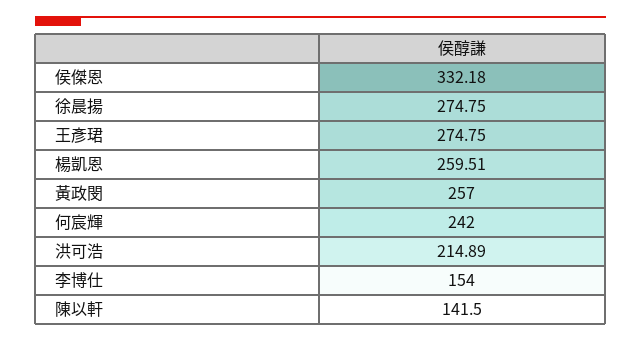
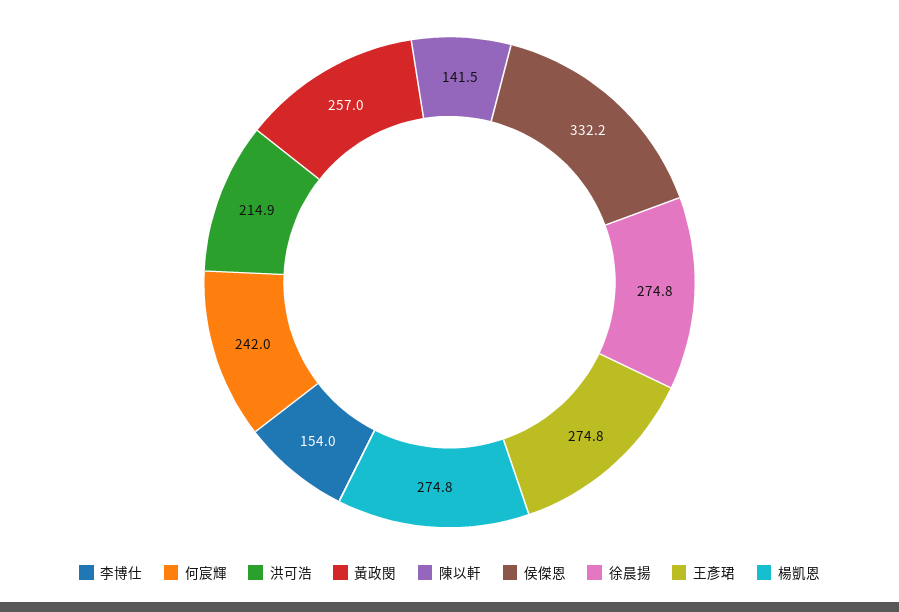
楊凱恩: 259.51 -> 274.8

